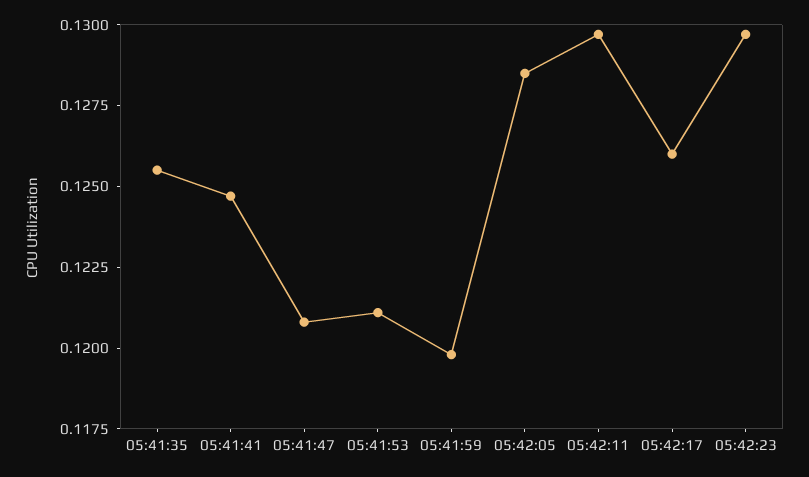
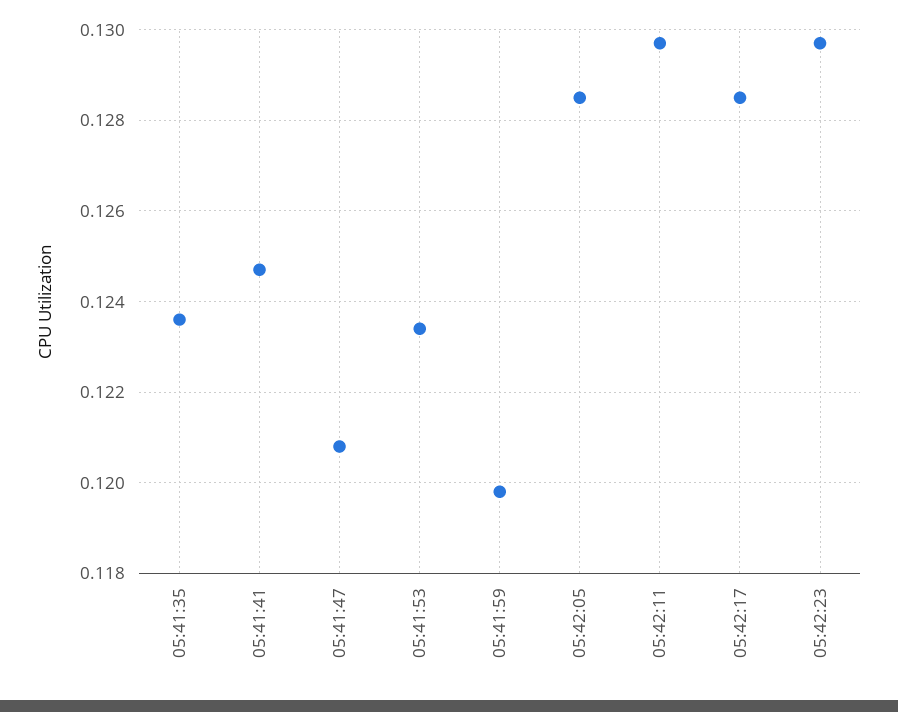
05:41:35: 0.1255 -> 0.1235
05:41:53: 0.121 -> 0.1235
05:42:17: 0.126 -> 0.1285

